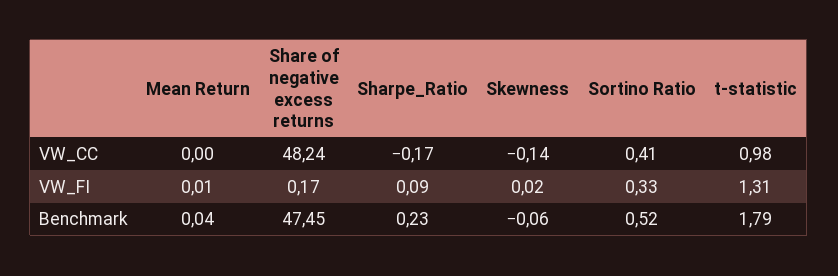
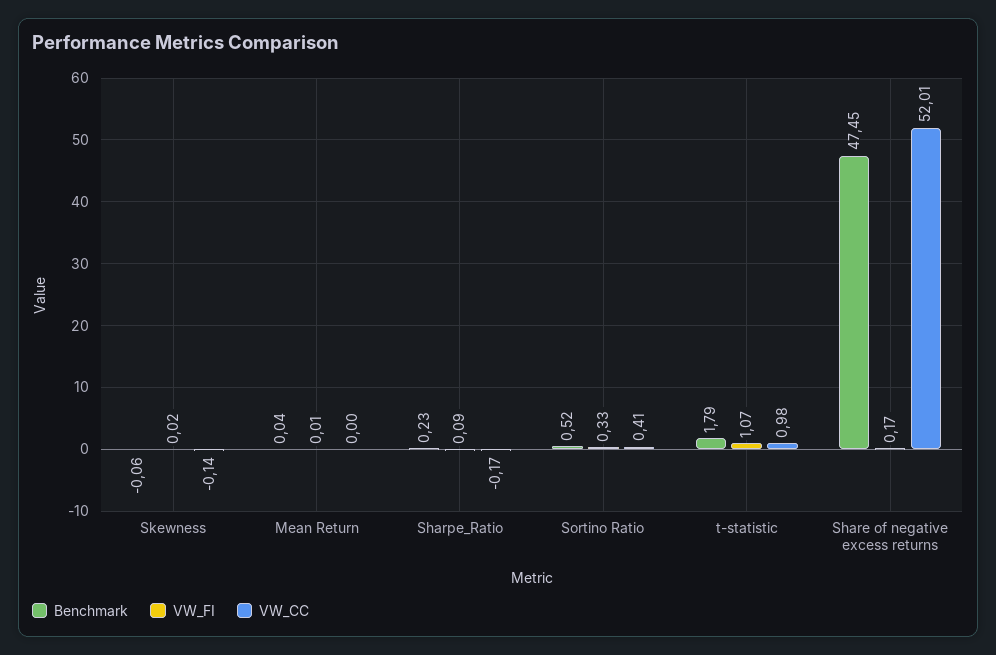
VW_CC, Share of negative excess returns: 48.24 -> 52.01
VW_FI, t-statistic: 1.31 -> 1.07

